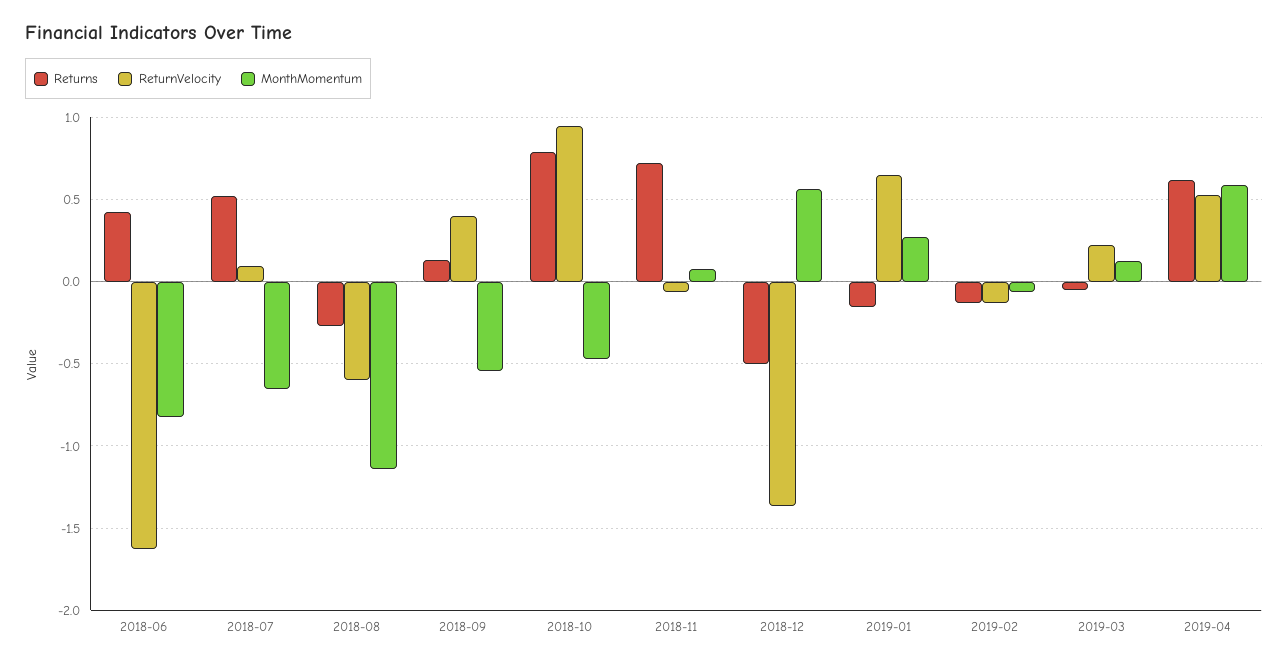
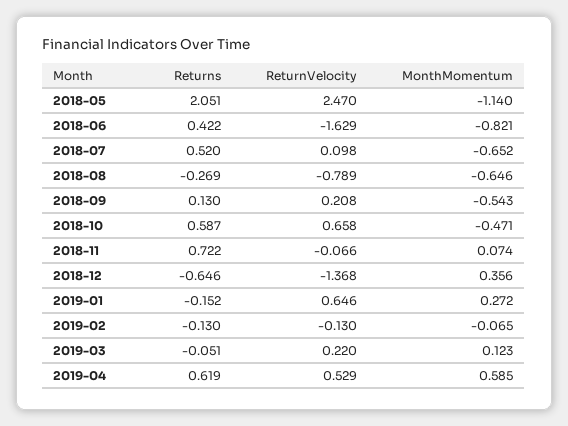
ReturnVelocity, 2018-08: -0.6 -> -0.789
MonthMomentum, 2018-08: -1.15 -> -0.646
ReturnVelocity, 2018-09: 0.4 -> 0.208
Returns, 2018-10: 0.8 -> 0.587
ReturnVelocity, 2018-10: 0.95 -> 0.658
Returns, 2018-12: -0.5 -> -0.646
MonthMomentum, 2018-12: 0.55 -> 0.356
Returns, 2018-05: none -> 2.051
ReturnVelocity, 2018-05: none -> 2.47
MonthMomentum, 2018-05: none -> -1.14

